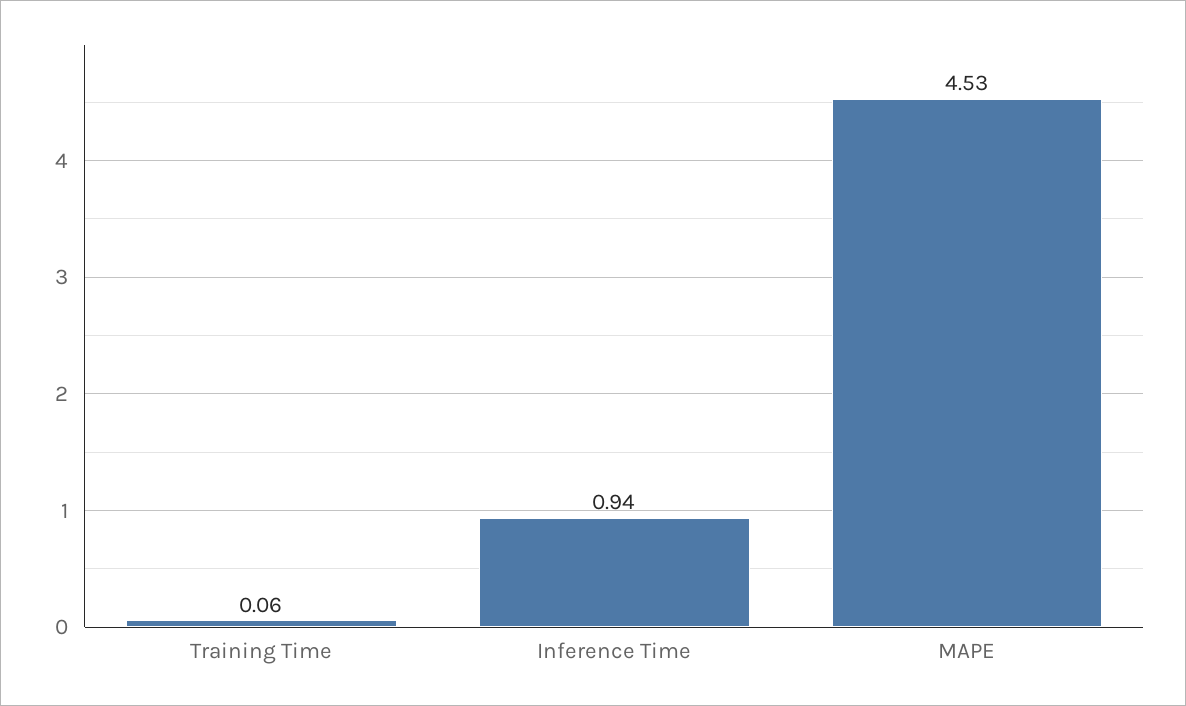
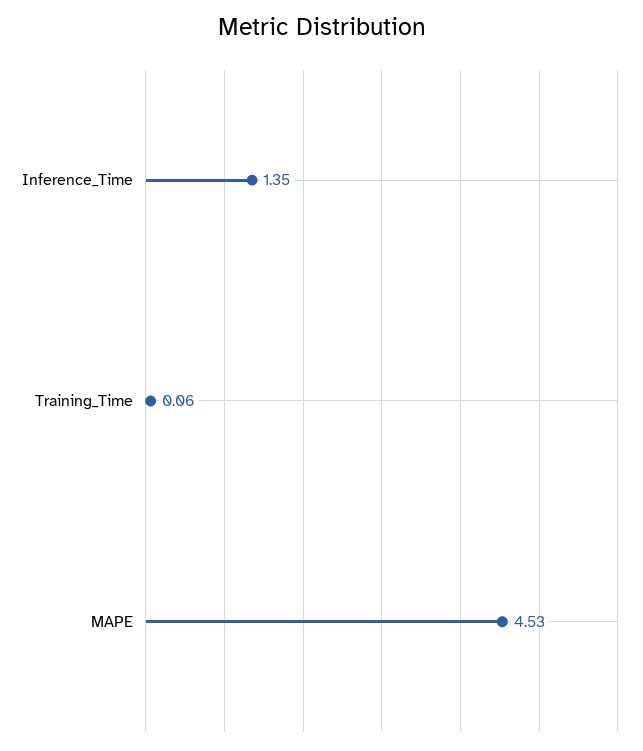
Inference Time: 0.94 -> 1.35

